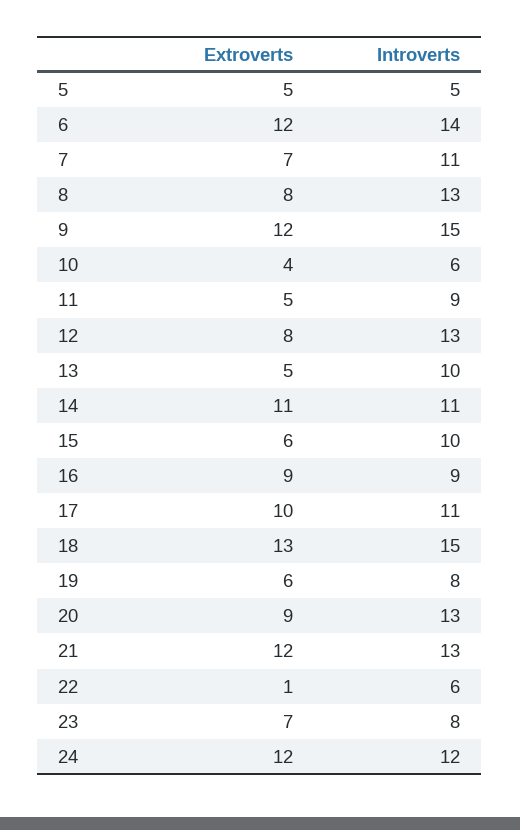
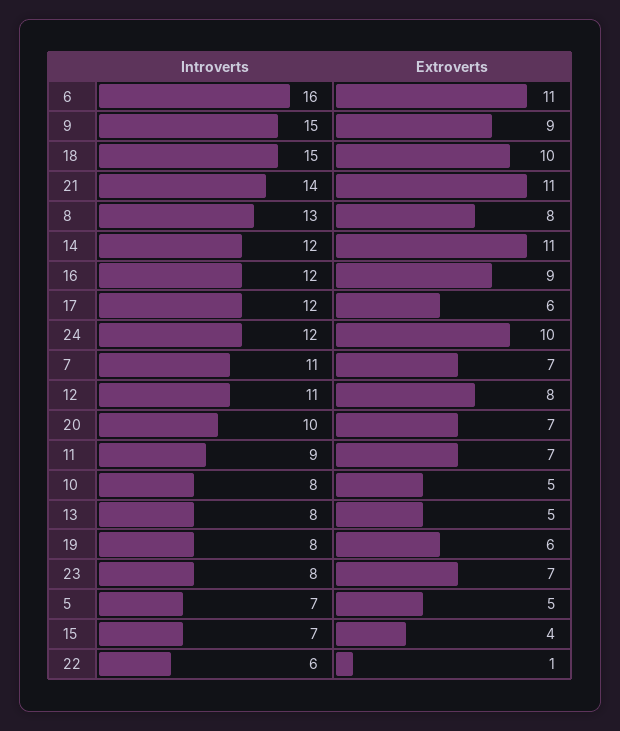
Introverts, 5: 5 -> 7
Extroverts, 6: 12 -> 11
Introverts, 6: 14 -> 16
Extroverts, 9: 12 -> 9
Extroverts, 10: 4 -> 5
Introverts, 10: 6 -> 8
Extroverts, 11: 5 -> 7
Introverts, 12: 13 -> 11
Introverts, 13: 10 -> 8
Introverts, 14: 11 -> 12
Extroverts, 15: 6 -> 4
Introverts, 15: 10 -> 7
Introverts, 16: 9 -> 12
Extroverts, 17: 10 -> 6
Introverts, 17: 11 -> 12
Extroverts, 18: 13 -> 10
Extroverts, 20: 9 -> 7
Introverts, 20: 13 -> 10
Extroverts, 21: 12 -> 11
Introverts, 21: 13 -> 14
Extroverts, 24: 12 -> 10

